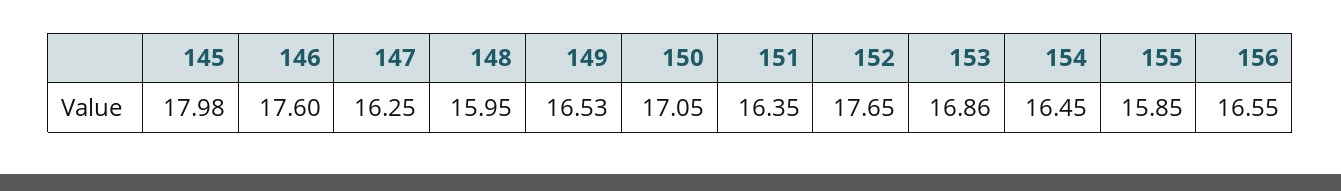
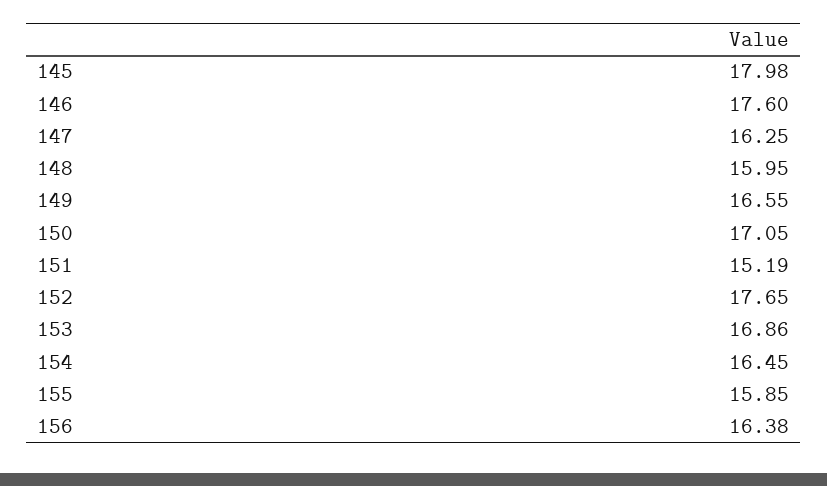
149: 16.53 -> 16.55
151: 16.35 -> 15.19
156: 16.55 -> 16.38

